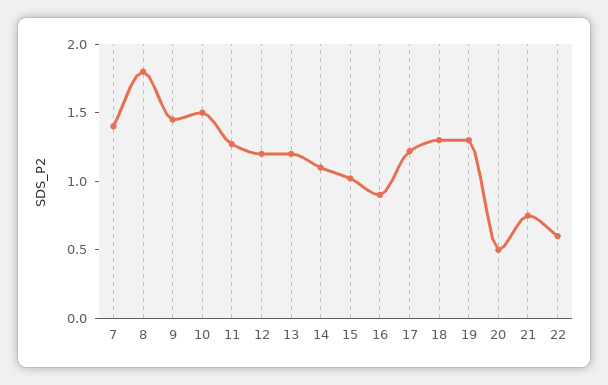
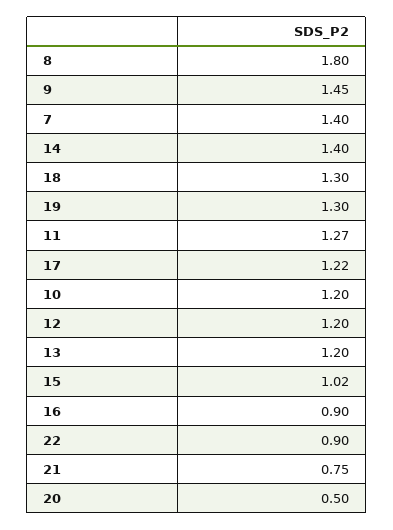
10: 1.5 -> 1.2
14: 1.1 -> 1.4
22: 0.6 -> 0.9

